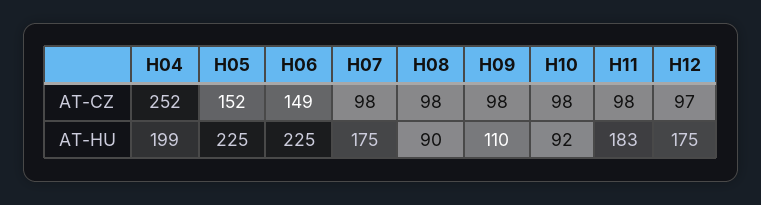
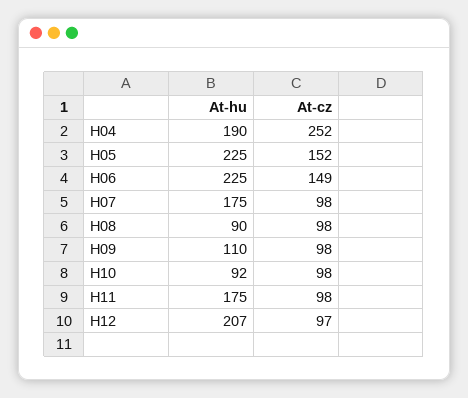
H04, AT-HU: 199 -> 190
H11, AT-HU: 183 -> 175
H12, AT-HU: 175 -> 207

